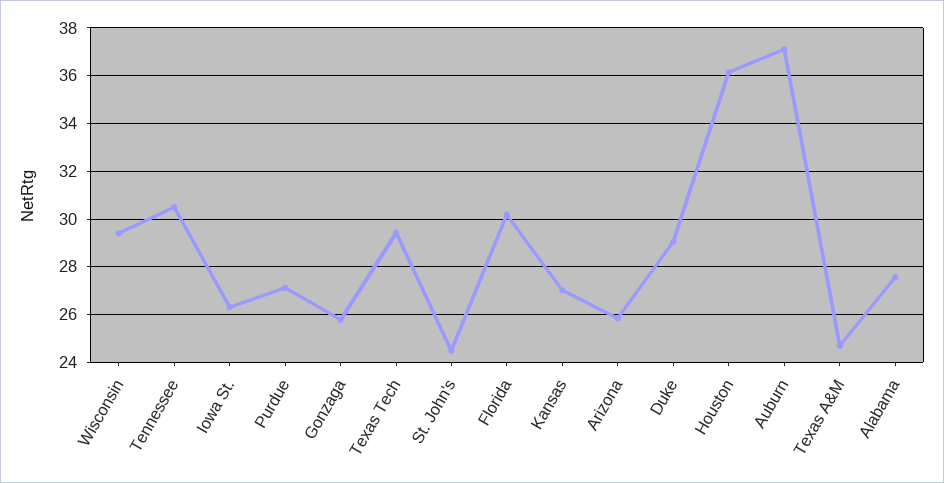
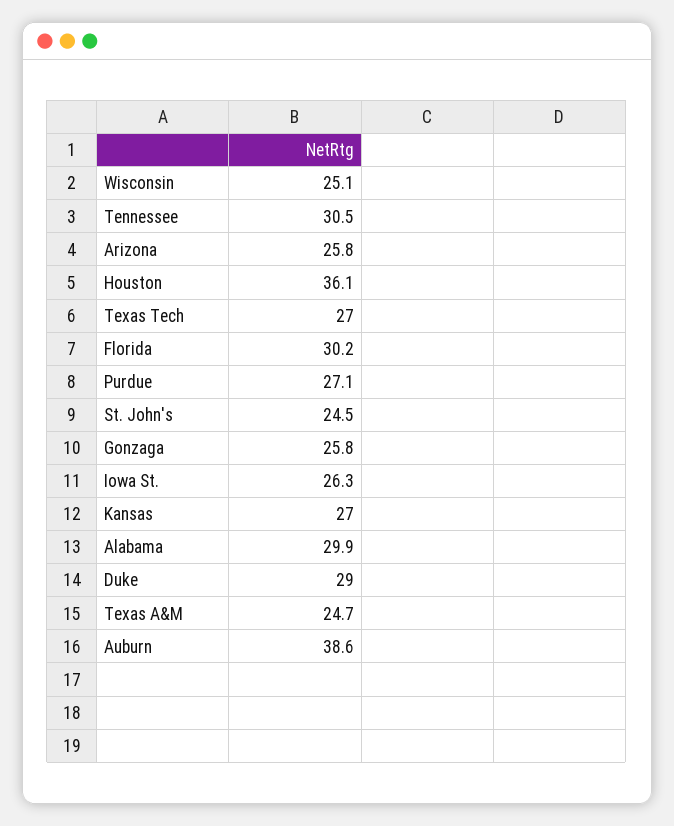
Wisconsin: 29.5 -> 25.1
Texas Tech: 29.5 -> 27
Auburn: 37 -> 38.6
Alabama: 27.5 -> 29.9

